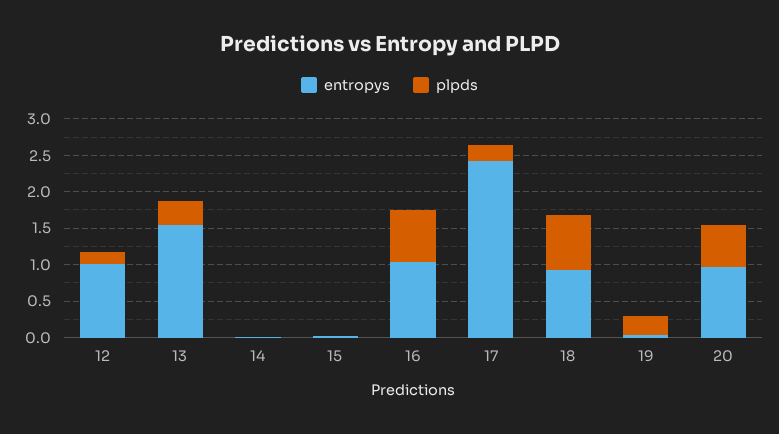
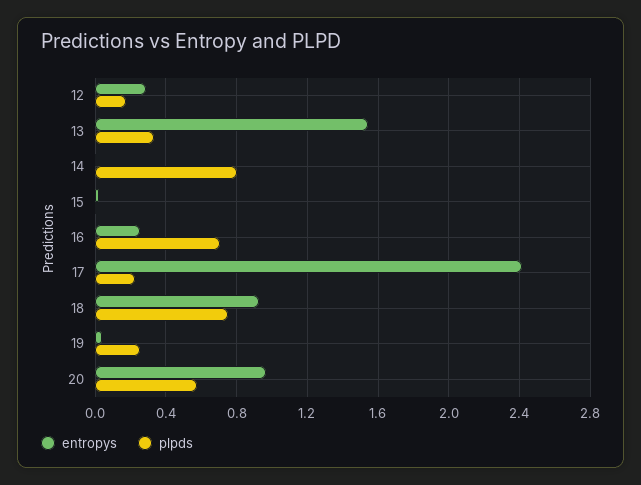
entropys, 12: 1 -> 0.3
plpds, 14: 0 -> 0.8
entropys, 16: 1 -> 0.25

